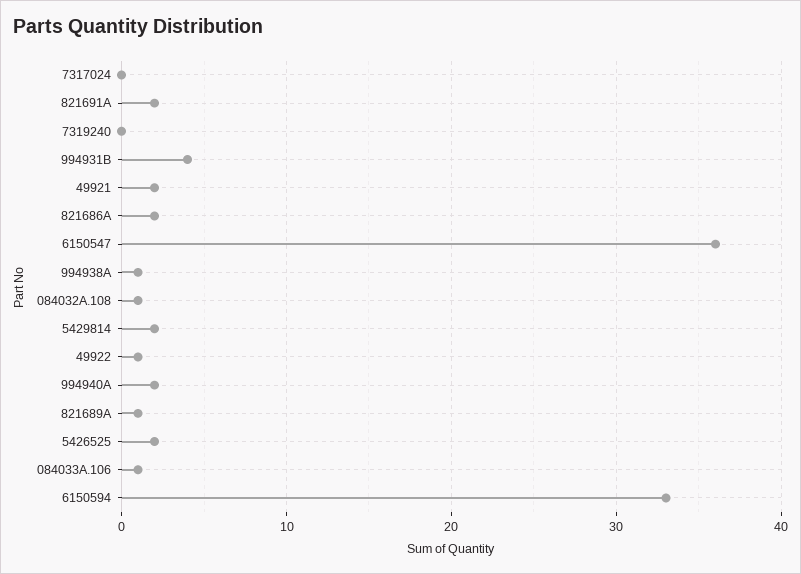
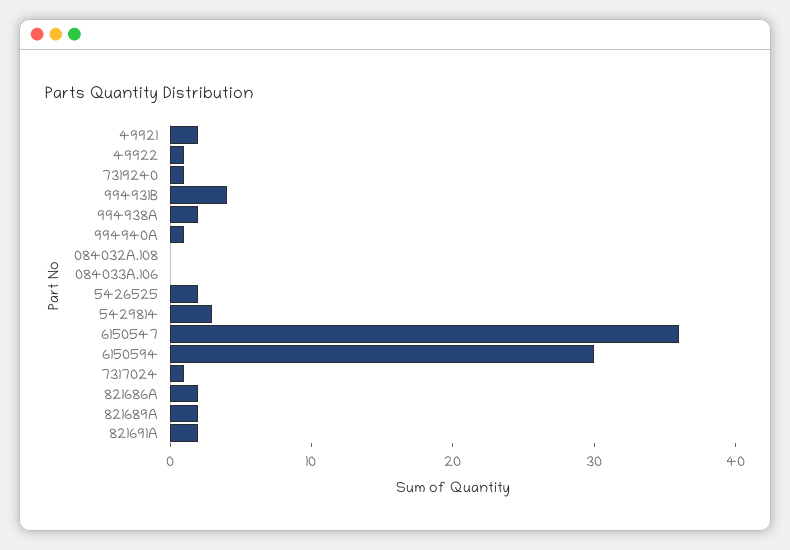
7317024: 0 -> 1
7319240: 0 -> 1
994938A: 1 -> 2
084032A.108: 1 -> 0
5429814: 2 -> 3
994940A: 2 -> 1
821689A: 1 -> 2
084033A.106: 1 -> 0
6150594: 33 -> 30

